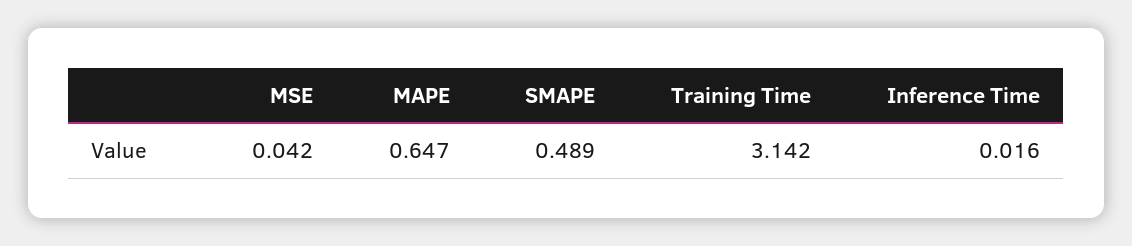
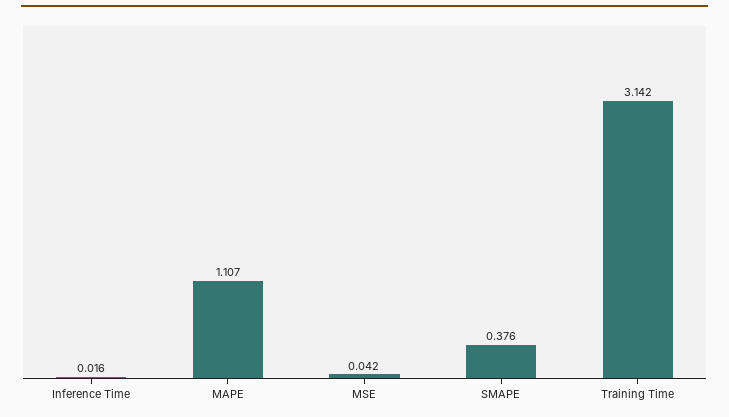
MAPE: 0.647 -> 1.107
SMAPE: 0.489 -> 0.376

